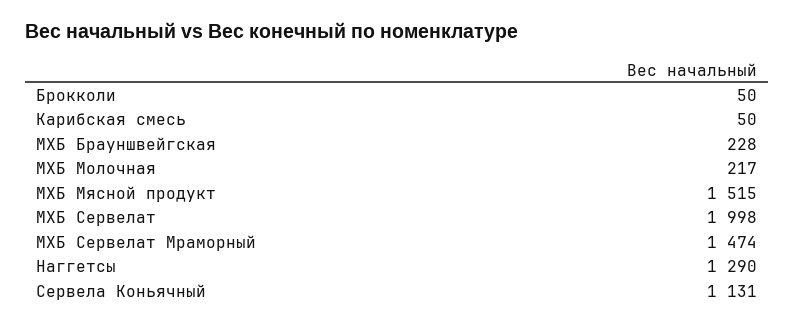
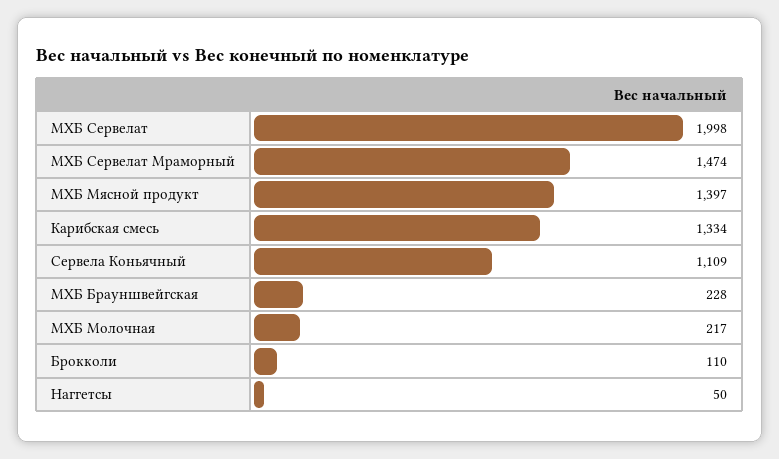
Брокколи: 50 -> 110
Карибская смесь: 50 -> 1334
МХБ Мясной продукт: 1515 -> 1397
Наггетсы: 1290 -> 50
Сервела Коньячный: 1131 -> 1109

